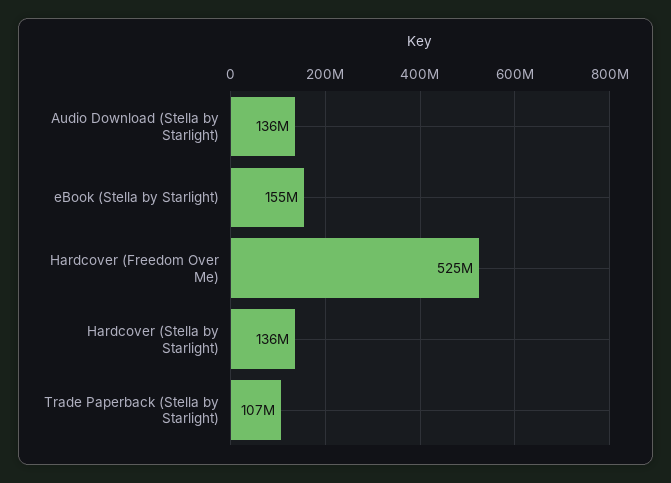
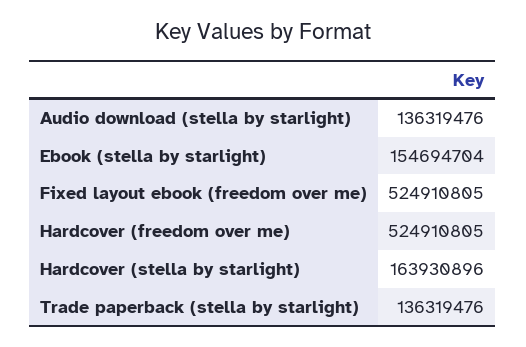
Hardcover (Stella by Starlight): 136000000 -> 163930896
Trade Paperback (Stella by Starlight): 107000000 -> 136319476
Fixed layout ebook (freedom over me): none -> 524910805

